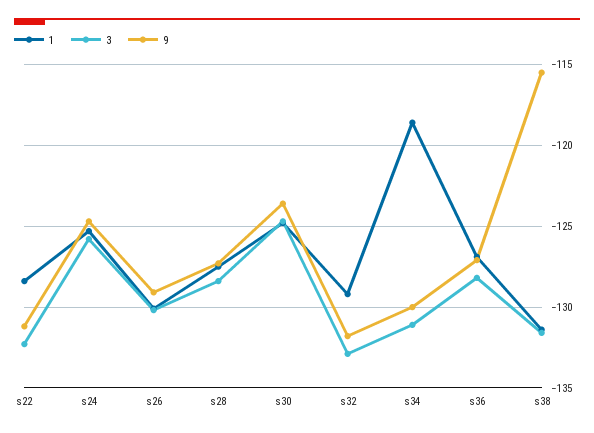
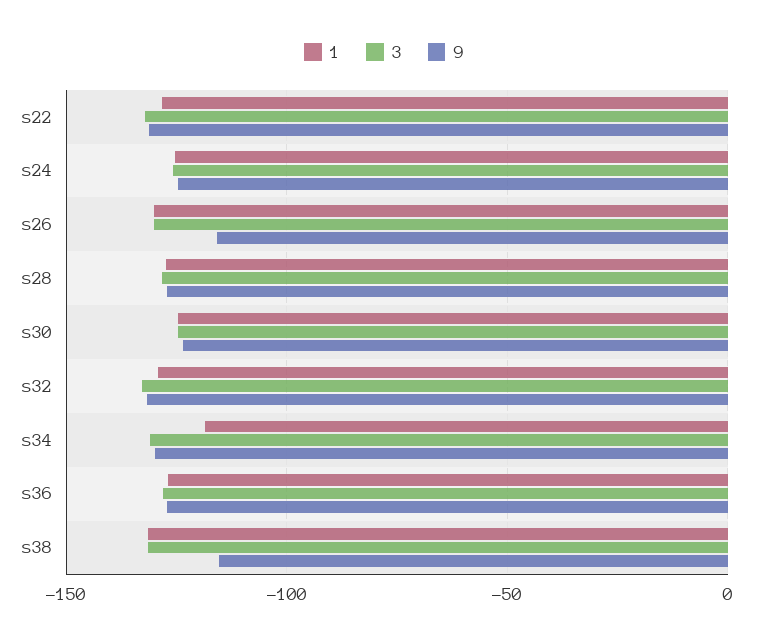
9, s26: -129 -> -115

